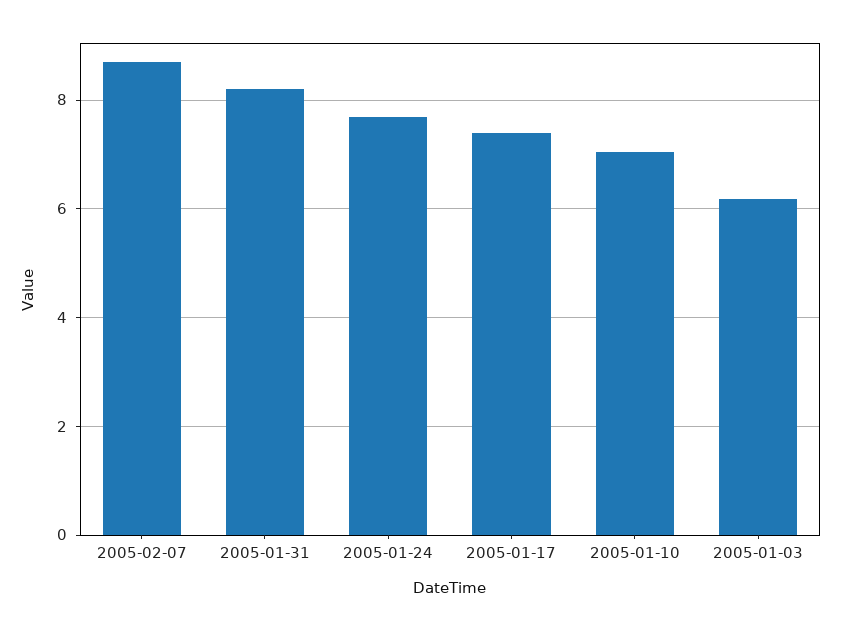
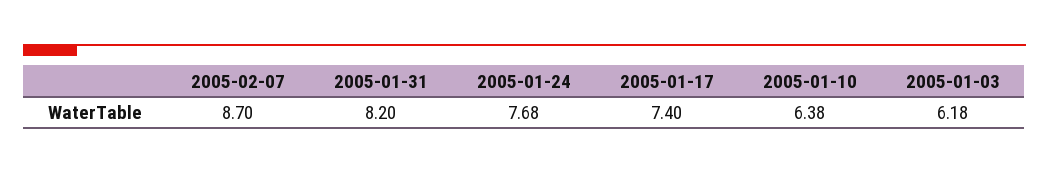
2005-01-10: 7 -> 6.38

